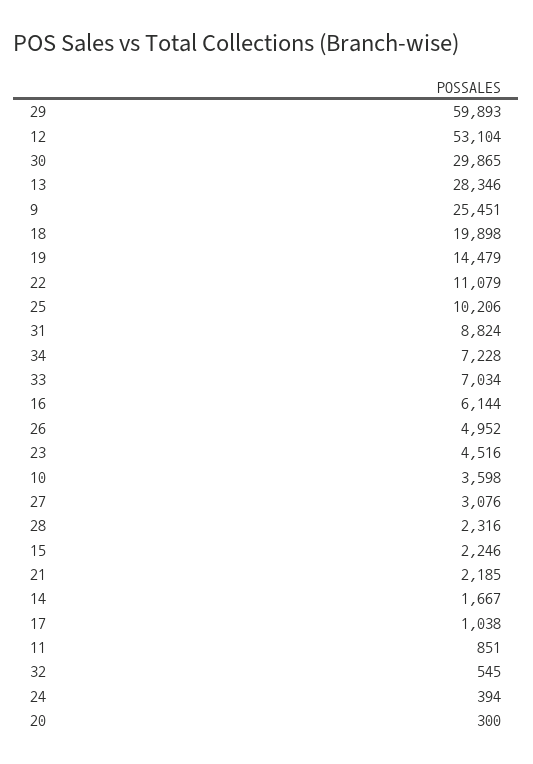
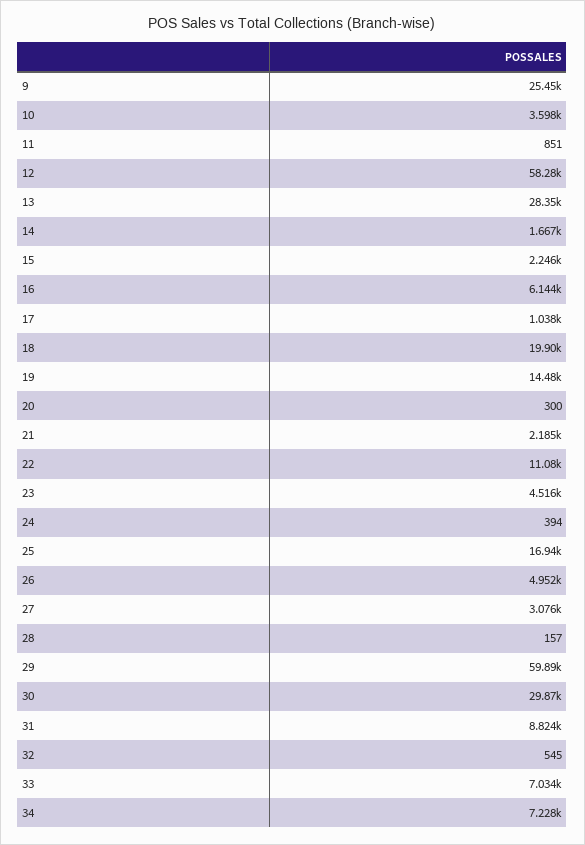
12: 53104 -> 58280
25: 10206 -> 16940
28: 2316 -> 157

